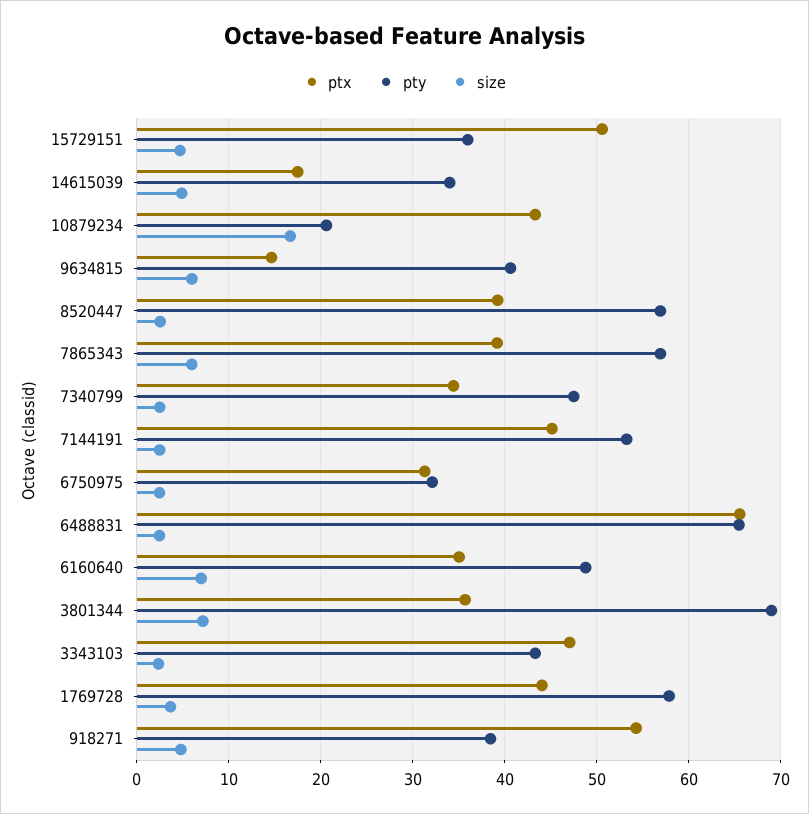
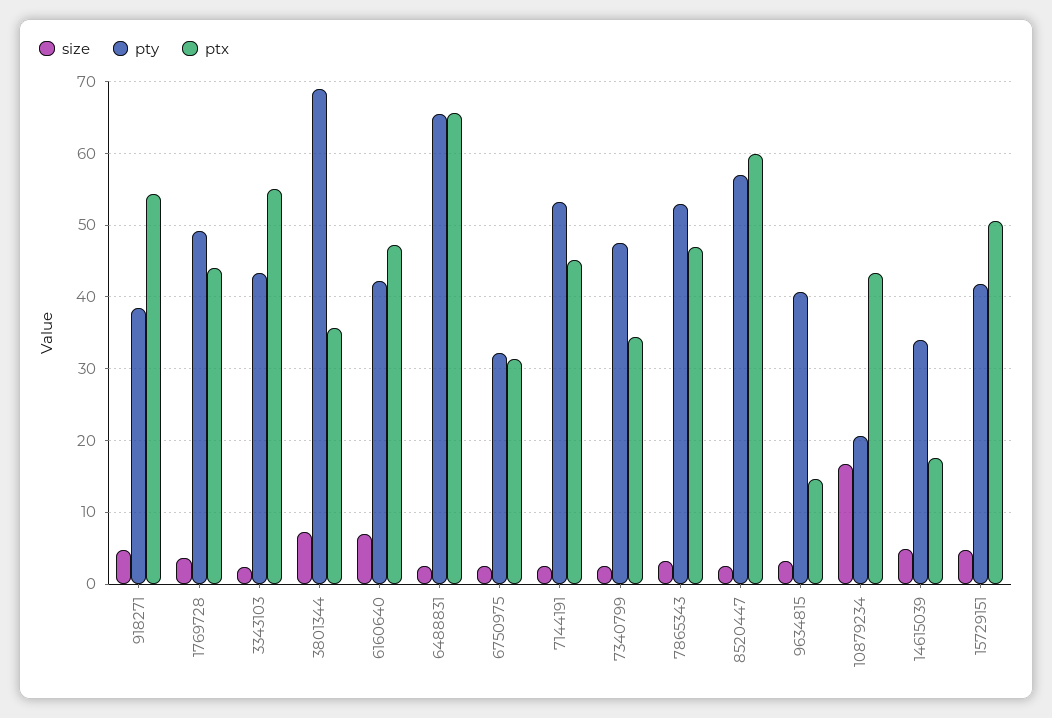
pty, 15729151: 36 -> 42
size, 9634815: 6 -> 3
ptx, 8520447: 39 -> 60
ptx, 7865343: 39 -> 47
pty, 7865343: 57 -> 53
size, 7865343: 6 -> 3
ptx, 6160640: 35 -> 47
pty, 6160640: 49 -> 42
ptx, 3343103: 47 -> 55
pty, 1769728: 58 -> 49

